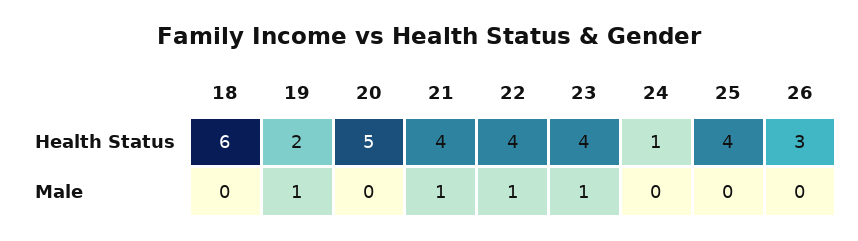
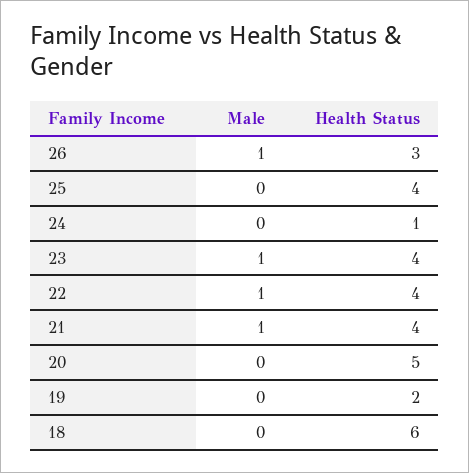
19, Male: 1 -> 0
26, Male: 0 -> 1

